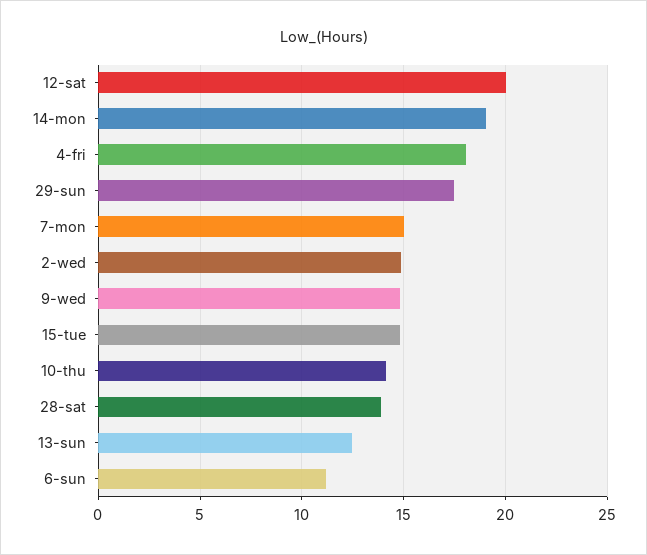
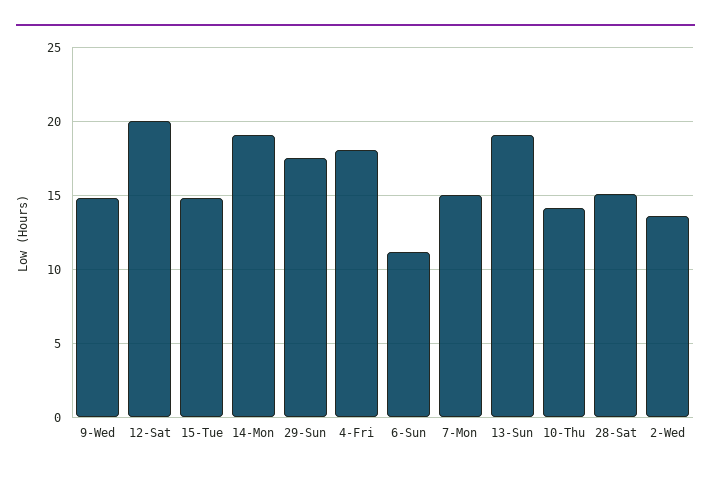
2-wed: 15 -> 13.5
28-sat: 14 -> 15
13-sun: 12.5 -> 19

